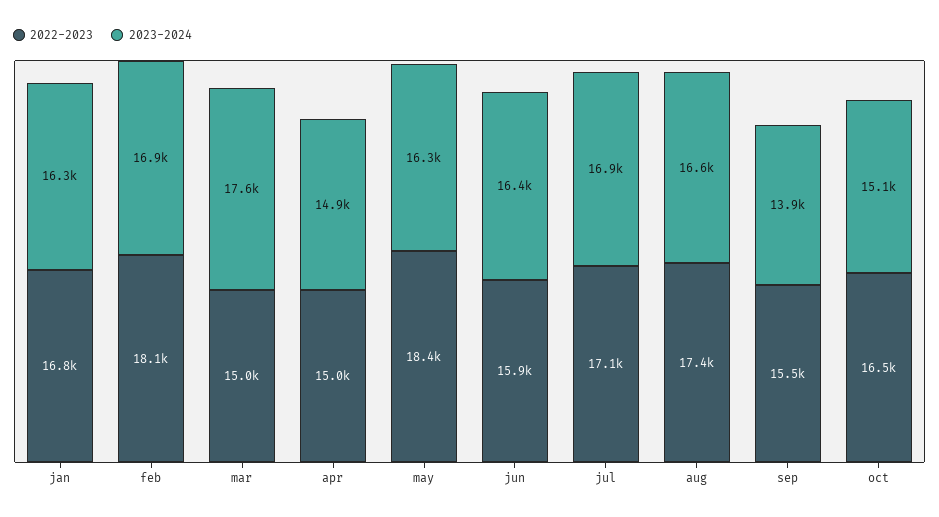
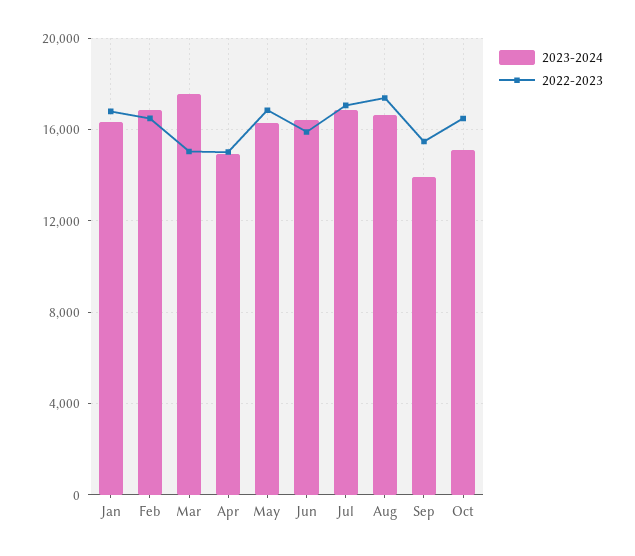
2022-2023, feb: 18100 -> 16500
2022-2023, may: 18400 -> 17000

